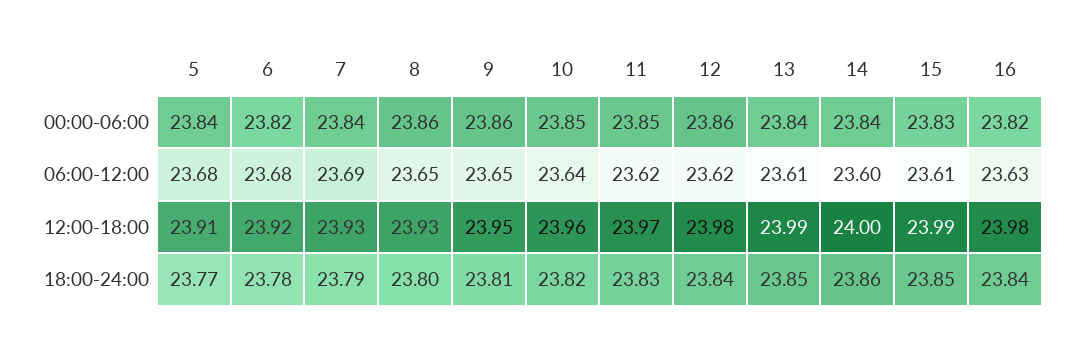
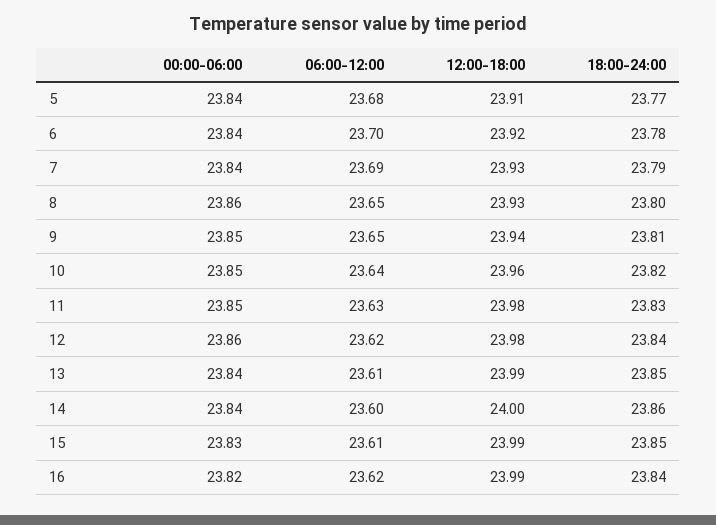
6, 00:00-06:00: 23.82 -> 23.84
9, 00:00-06:00: 23.86 -> 23.85
6, 06:00-12:00: 23.68 -> 23.7
11, 06:00-12:00: 23.62 -> 23.63
16, 06:00-12:00: 23.63 -> 23.62
9, 12:00-18:00: 23.95 -> 23.94
11, 12:00-18:00: 23.97 -> 23.98
16, 12:00-18:00: 23.98 -> 23.99

